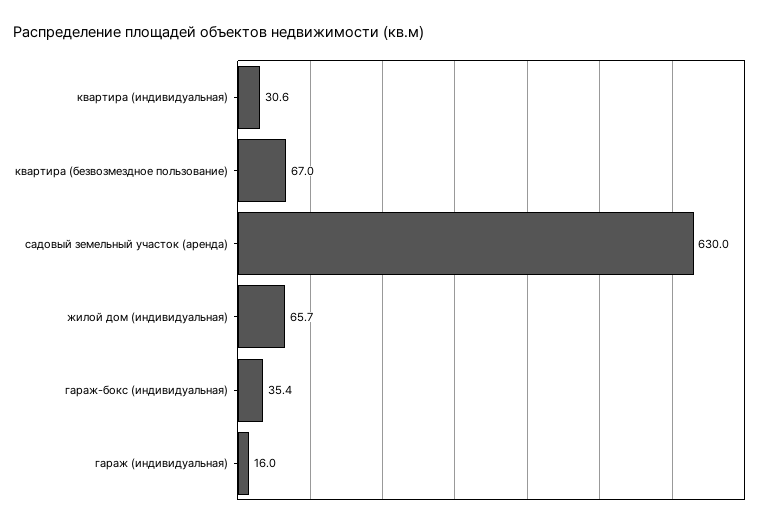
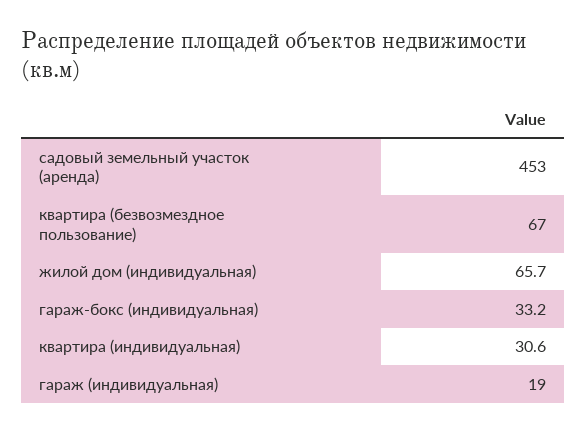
садовый земельный участок (аренда): 630 -> 453
гараж-бокс (индивидуальная): 35.4 -> 33.2
гараж (индивидуальная): 16 -> 19

